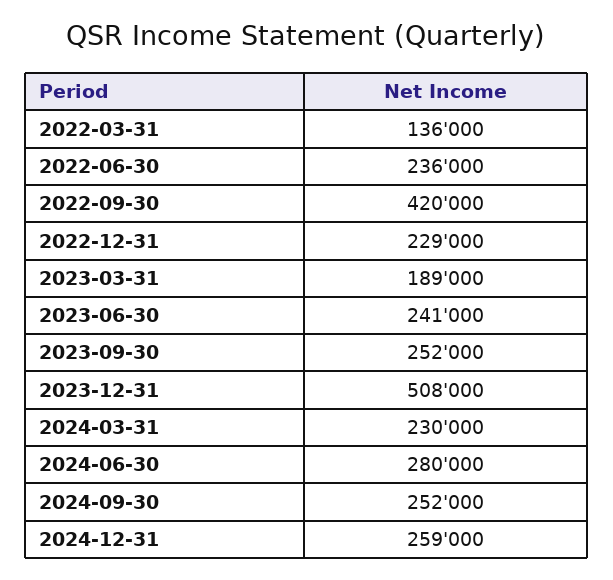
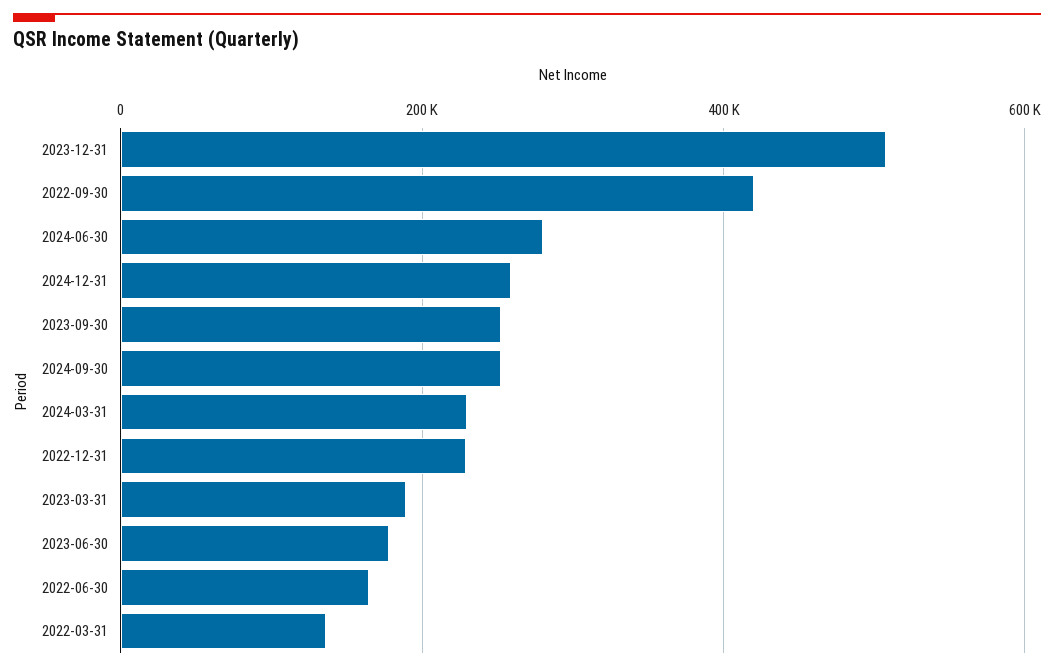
2022-06-30: 236000 -> 160000
2023-06-30: 241000 -> 180000

